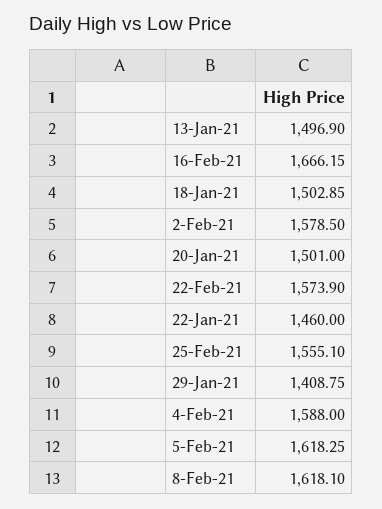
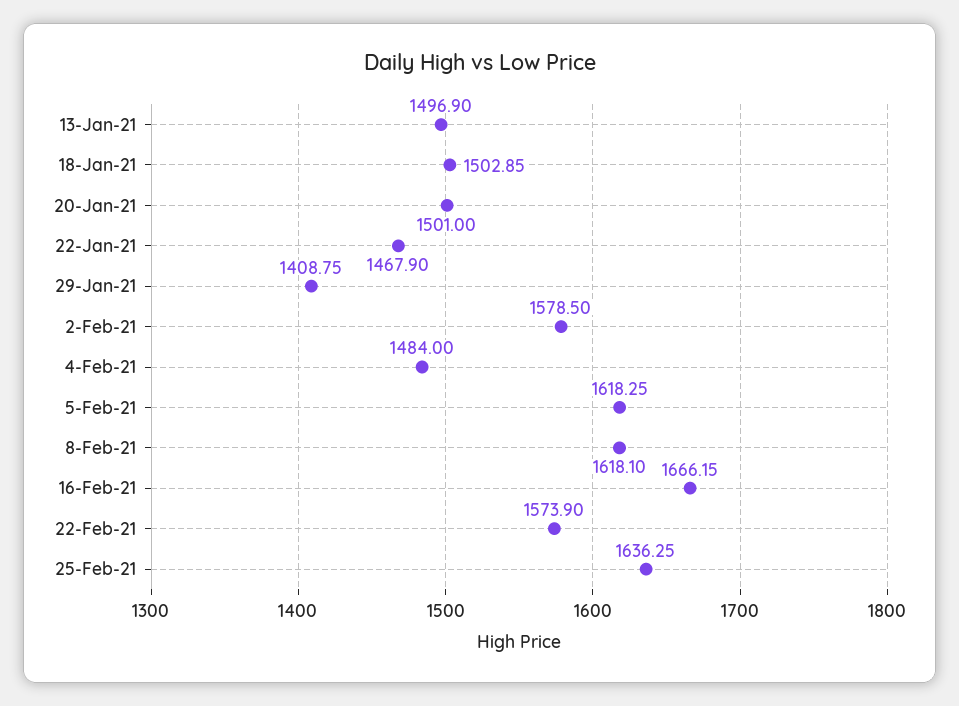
22-Jan-21: 1460 -> 1467.9
25-Feb-21: 1555.1 -> 1636.25
4-Feb-21: 1588 -> 1484

